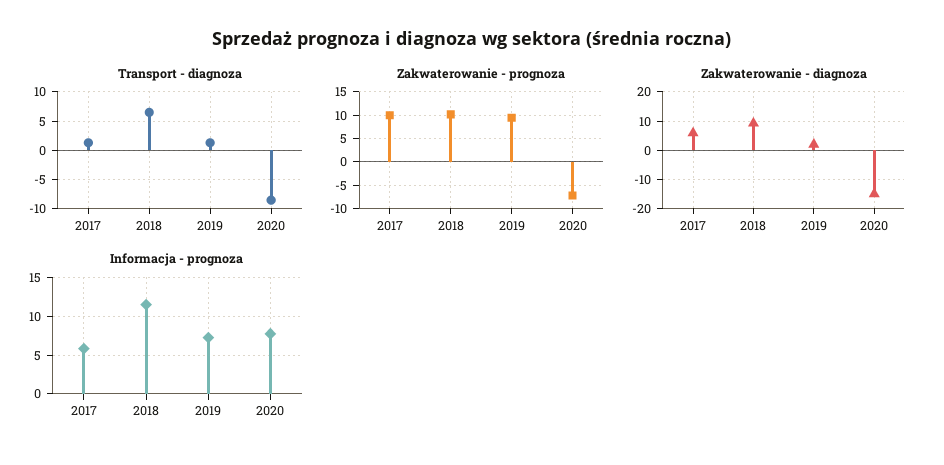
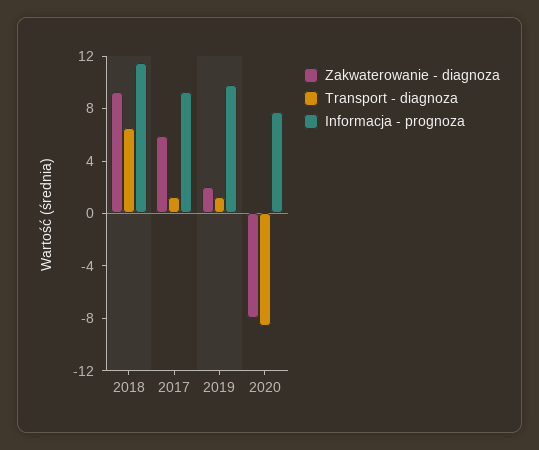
Zakwaterowanie - prognoza, 2017: 10 -> none
Zakwaterowanie - prognoza, 2018: 10 -> none
Zakwaterowanie - prognoza, 2019: 10 -> none
Zakwaterowanie - prognoza, 2020: -7.5 -> none
Zakwaterowanie - diagnoza, 2020: -15 -> -8
Informacja - prognoza, 2017: 6 -> 9
Informacja - prognoza, 2019: 7 -> 10

